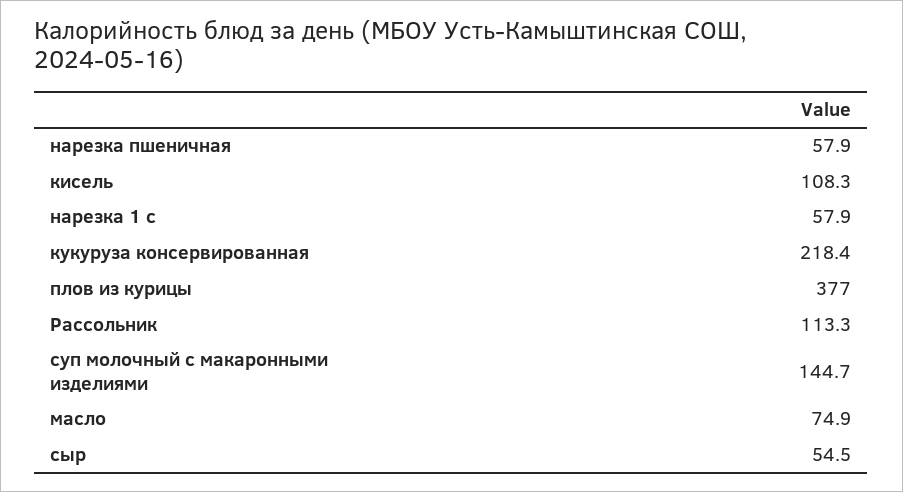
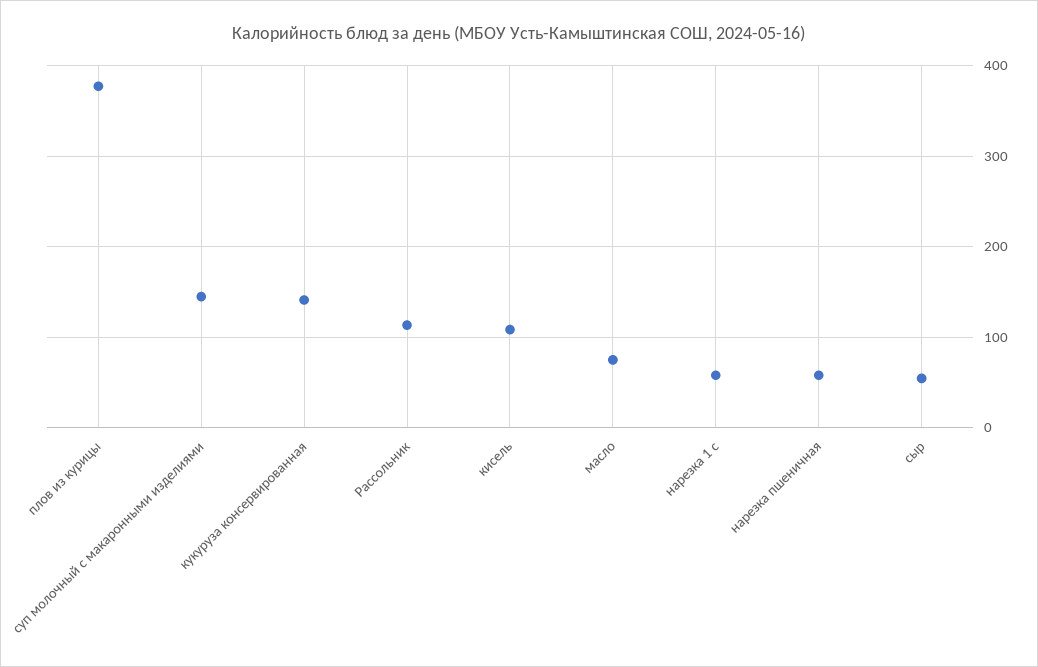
кукуруза консервированная: 218.4 -> 140

